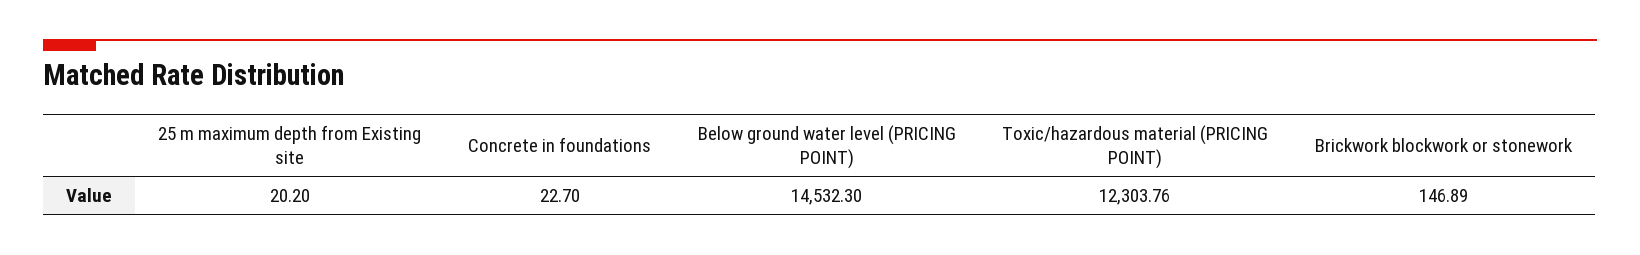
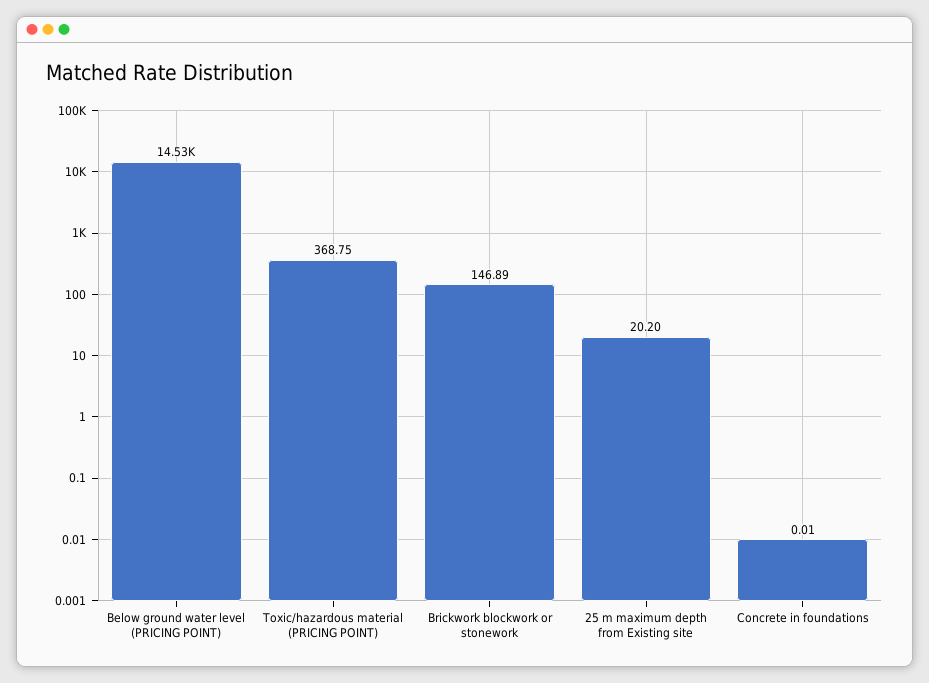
Concrete in foundations: 22.7 -> 0.01
Toxic/hazardous material (PRICING POINT): 12303.76 -> 368.75

